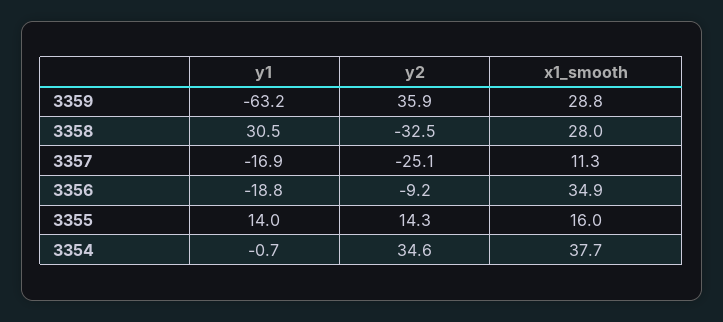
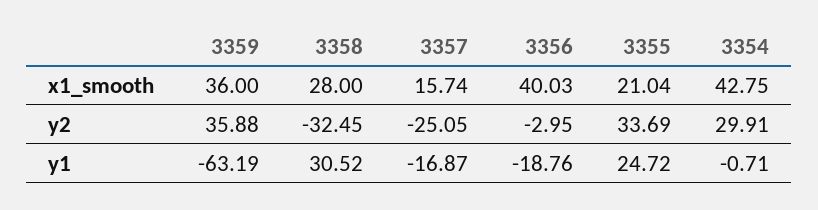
x1_smooth, 3359: 28.8 -> 36
x1_smooth, 3357: 11.3 -> 15.74
y2, 3356: -9.2 -> -2.95
x1_smooth, 3356: 34.9 -> 40.03
y1, 3355: 14 -> 24.72
y2, 3355: 14.3 -> 33.69
x1_smooth, 3355: 16 -> 21.04
y2, 3354: 34.6 -> 29.91
x1_smooth, 3354: 37.7 -> 42.75

